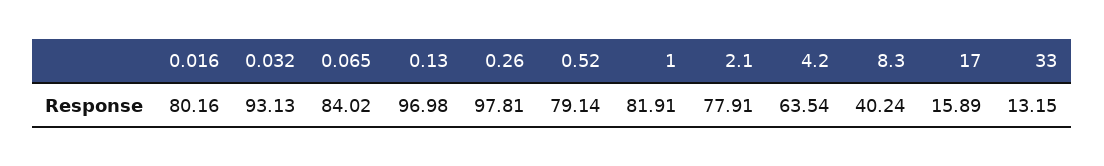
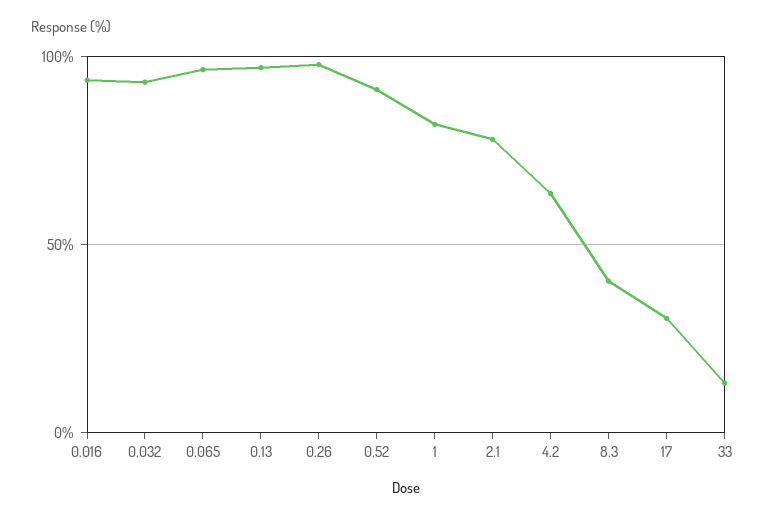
0.016: 80.16 -> 95
0.065: 84.02 -> 95
0.52: 79.14 -> 90
17: 15.89 -> 30

